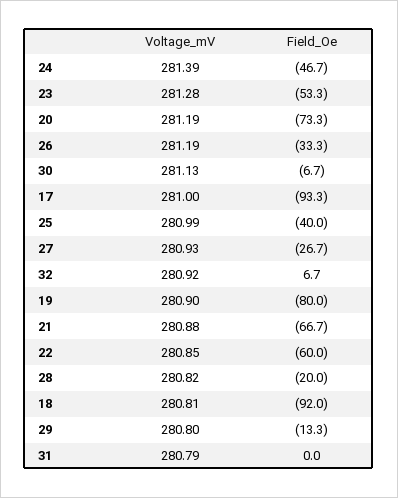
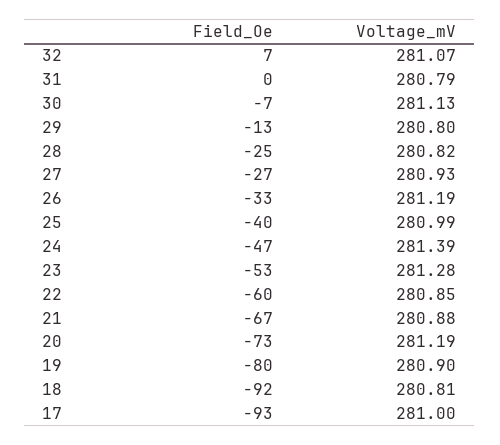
Voltage_mV, 32: 280.92 -> 281.07
Field_Oe, 28: -20 -> -25

